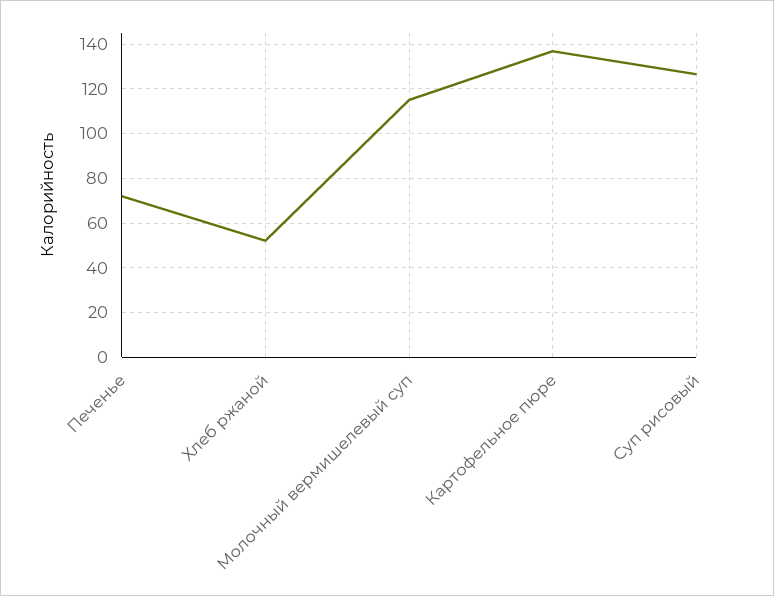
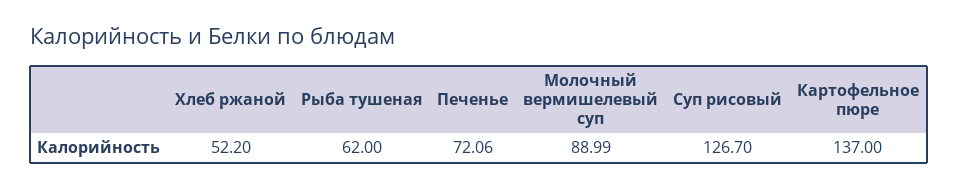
Молочный вермишелевый суп: 115 -> 88.99
Рыба тушеная: none -> 62

